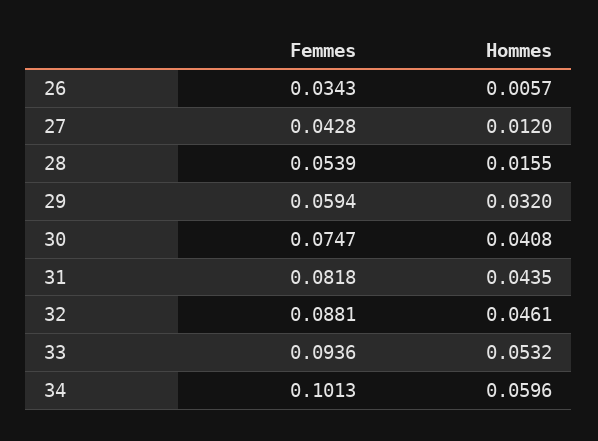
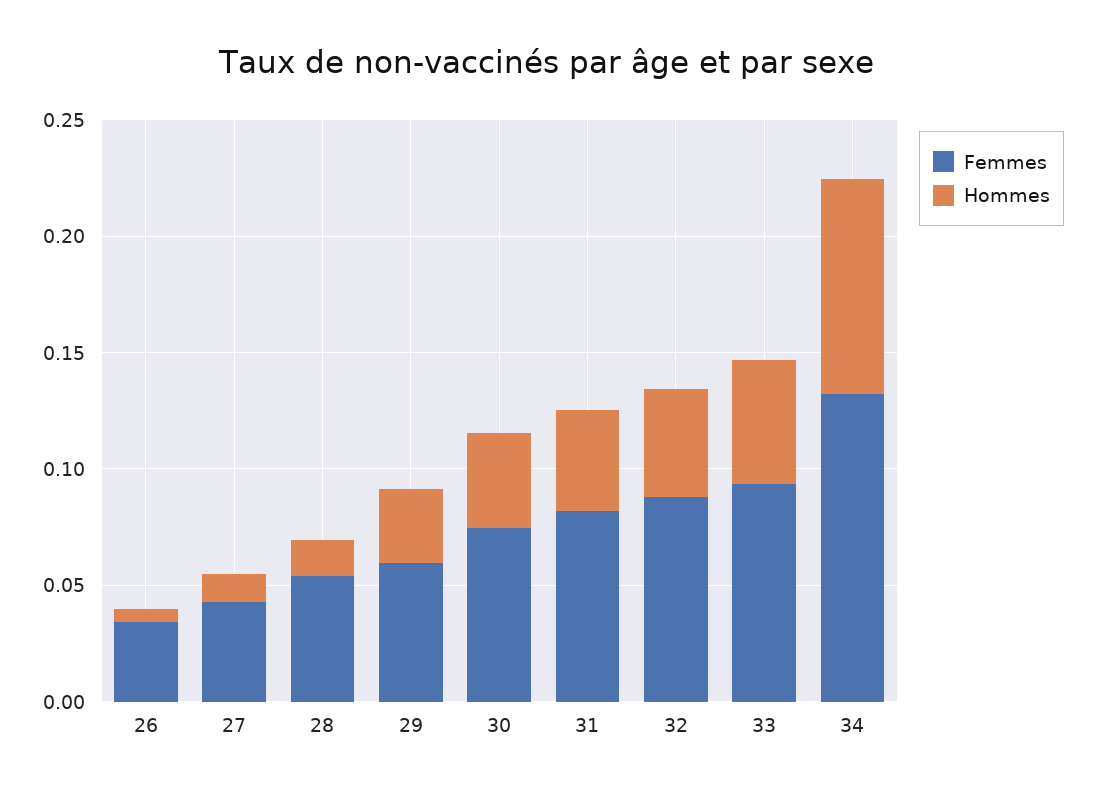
Femmes, 34: 0.1013 -> 0.13
Hommes, 34: 0.0596 -> 0.09

